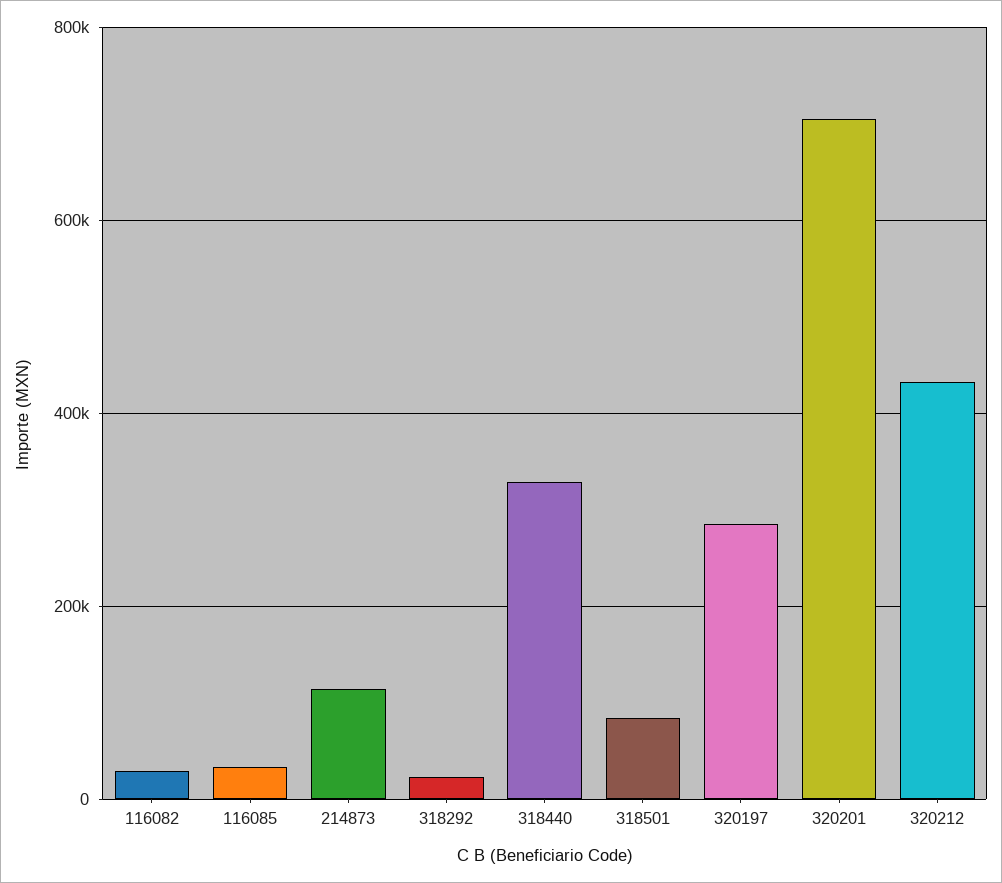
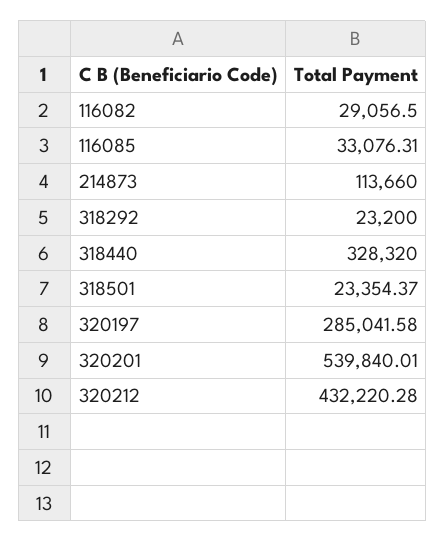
318501: 80000 -> 23354.37
320201: 700000 -> 539840.01

